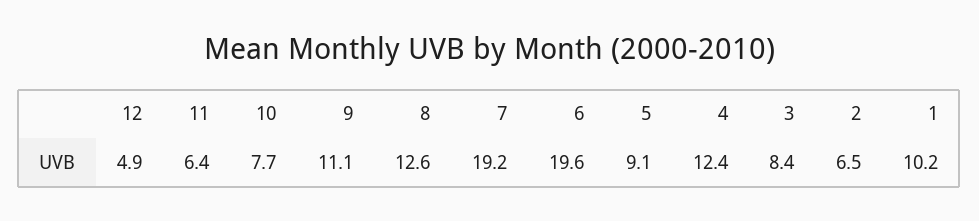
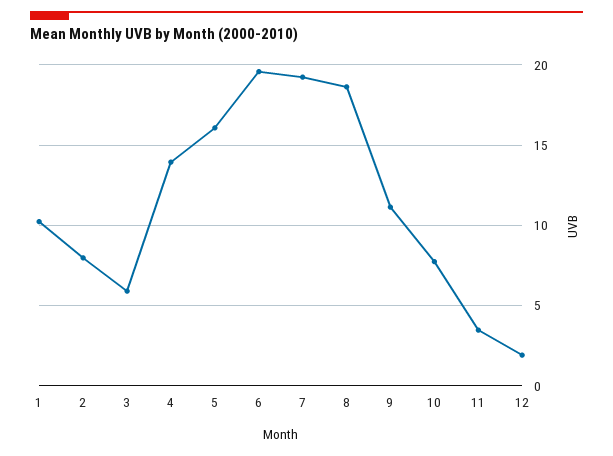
12: 4.9 -> 2
11: 6.4 -> 3.5
8: 12.6 -> 18.5
5: 9.1 -> 16
4: 12.4 -> 14
3: 8.4 -> 6
2: 6.5 -> 8

